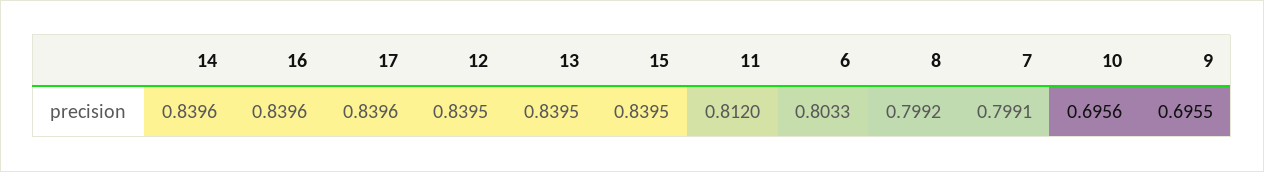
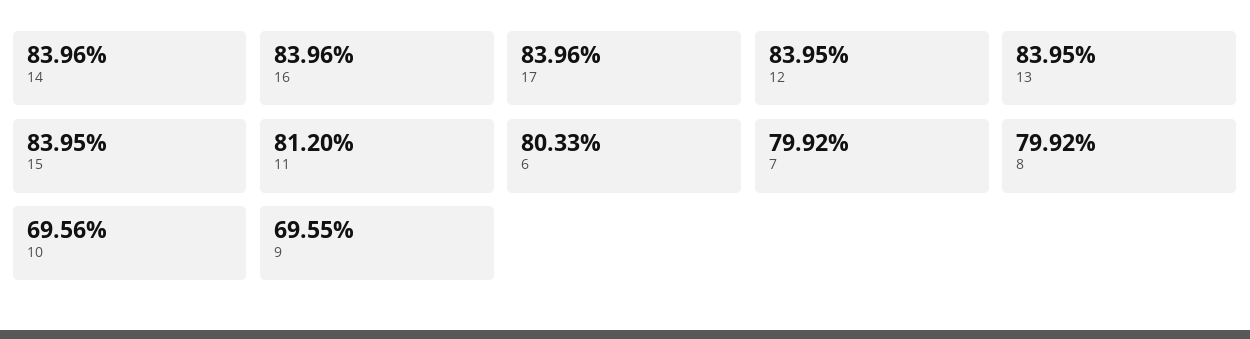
7: 0.7991 -> 0.7992

